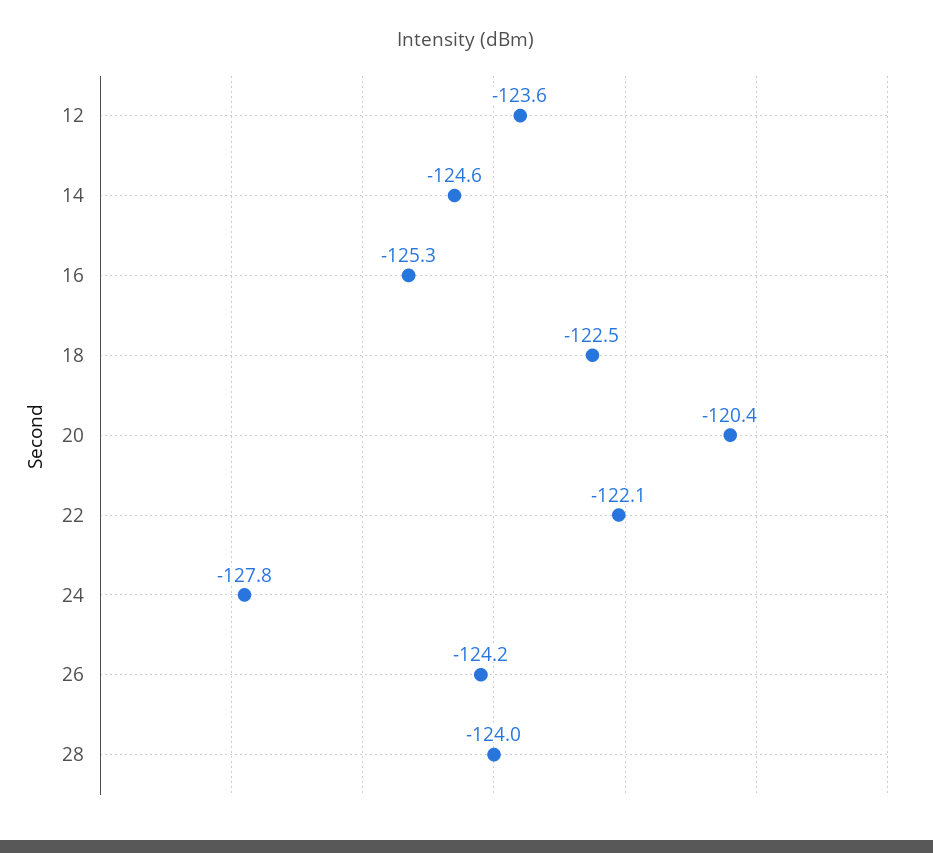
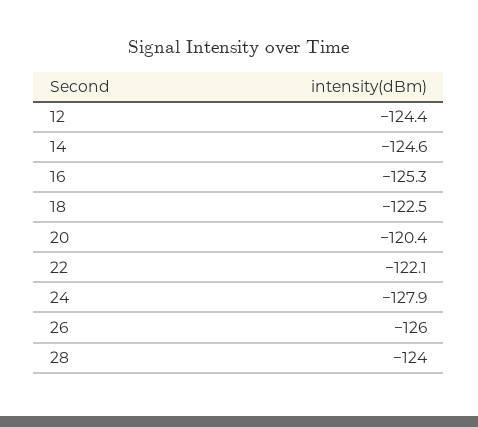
12: -123.6 -> -124.4
24: -127.8 -> -127.9
26: -124.2 -> -126

